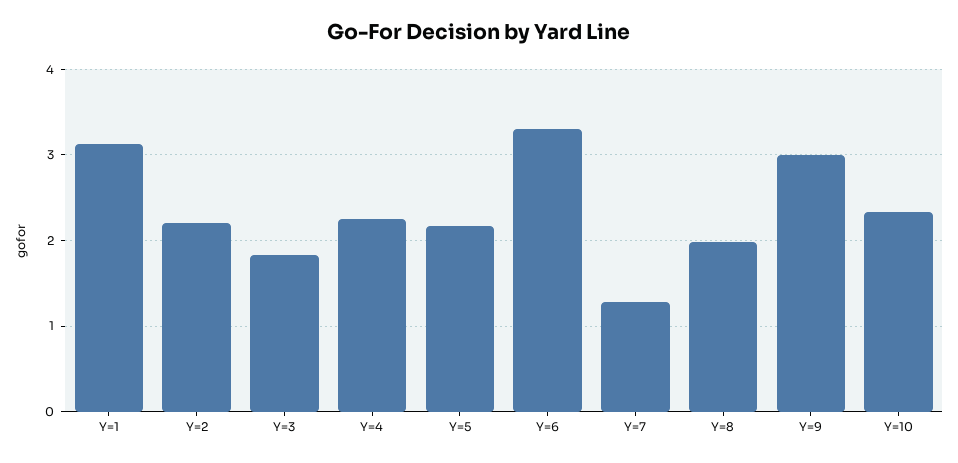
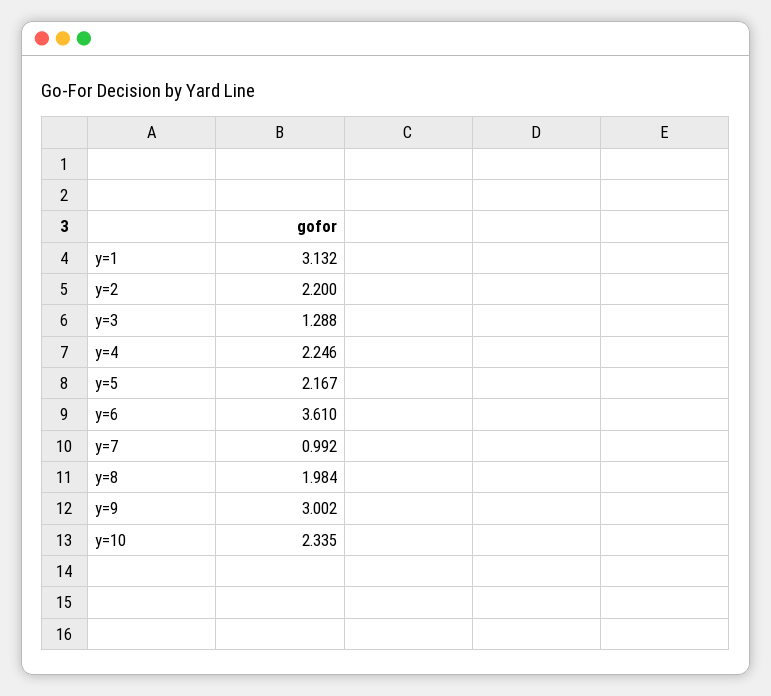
Y=3: 1.8 -> 1.288
Y=6: 3.3 -> 3.61
Y=7: 1.3 -> 0.992

